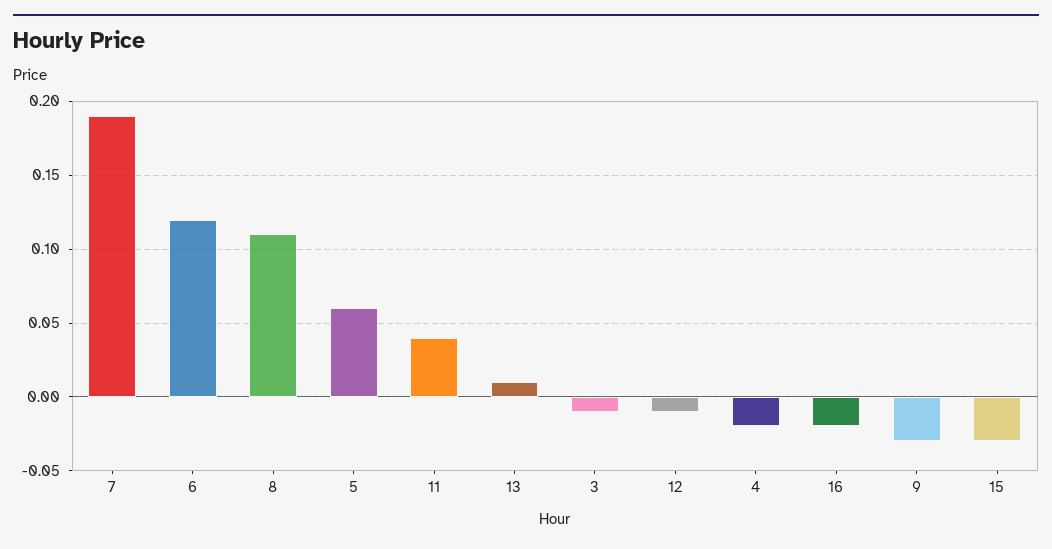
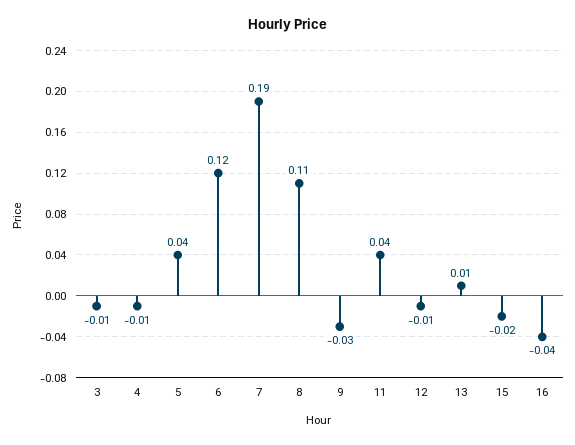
5: 0.06 -> 0.04
4: -0.02 -> -0.01
16: -0.02 -> -0.04
15: -0.03 -> -0.02

